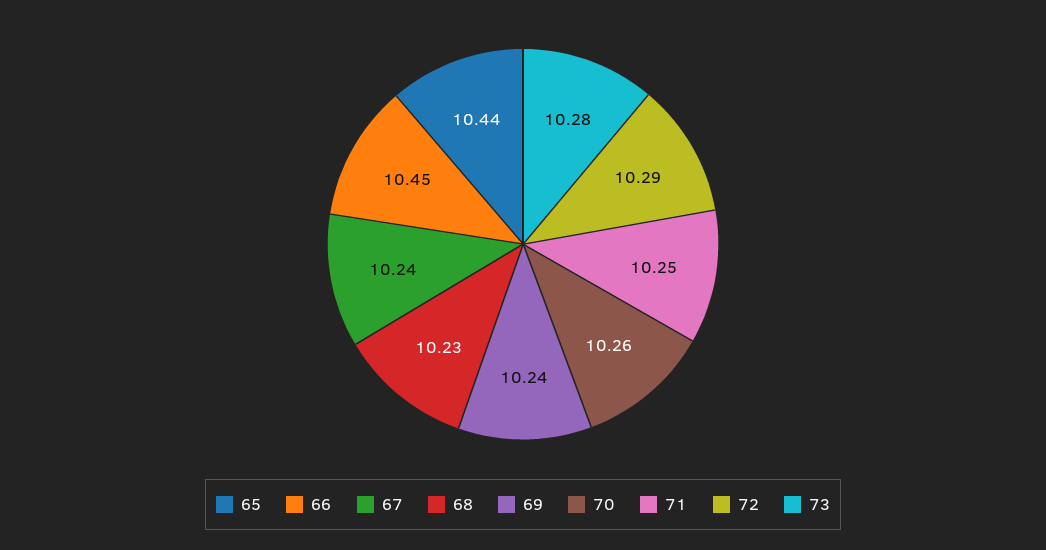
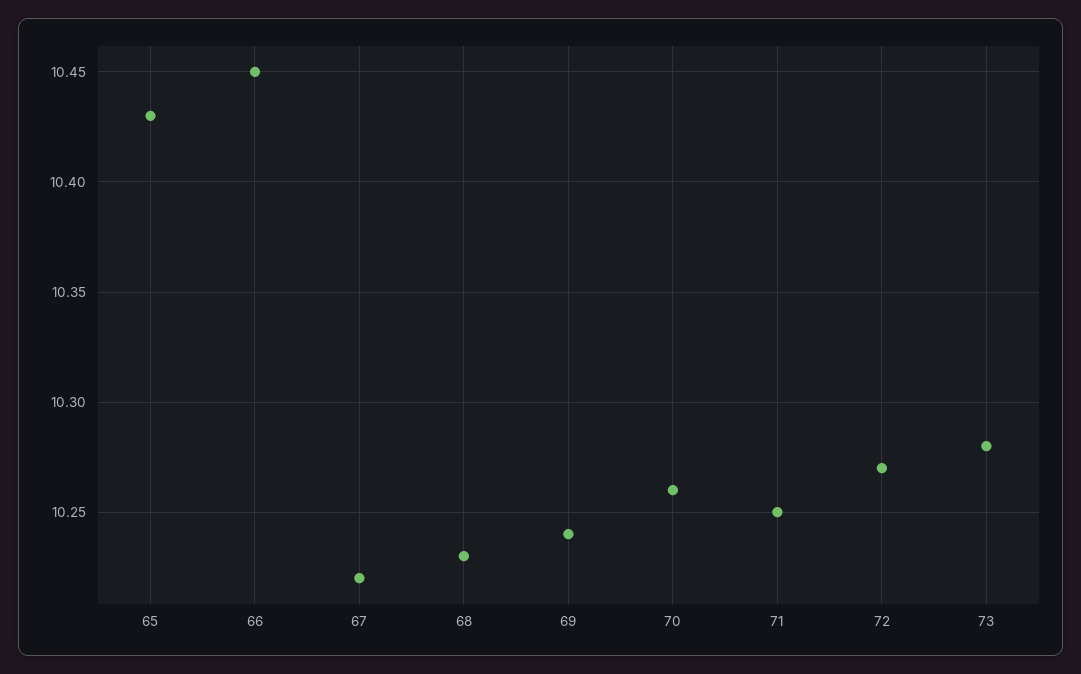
65: 10.44 -> 10.43
67: 10.24 -> 10.22
72: 10.29 -> 10.27

